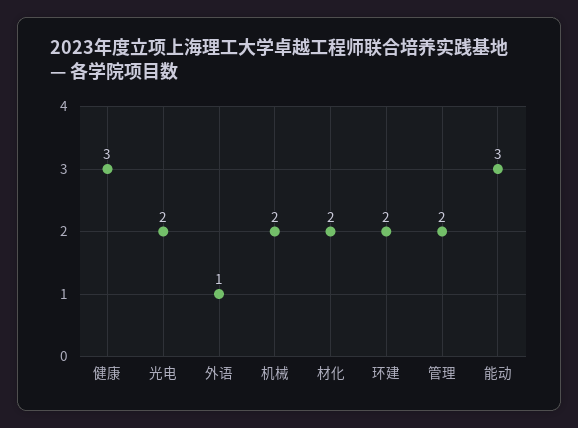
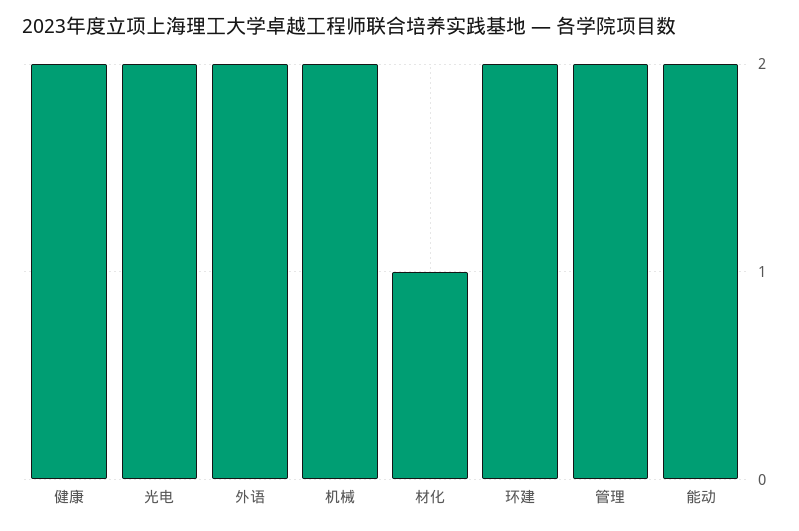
健康: 3 -> 2
外语: 1 -> 2
材化: 2 -> 1
能动: 3 -> 2

